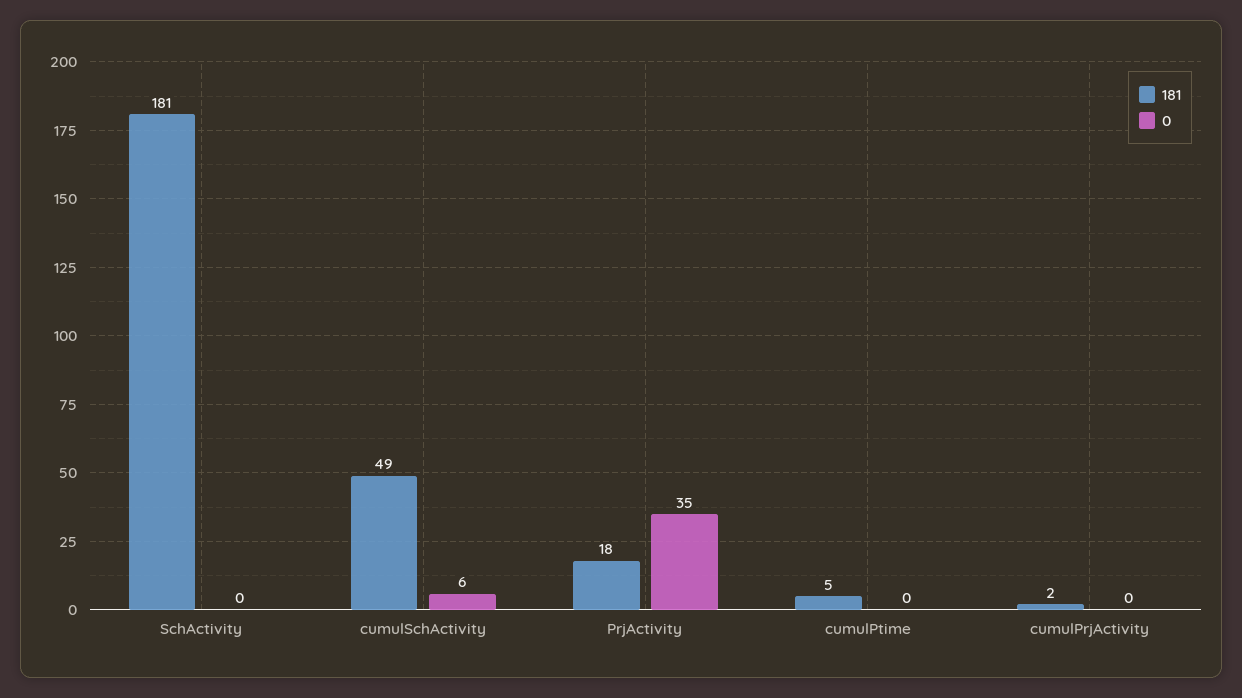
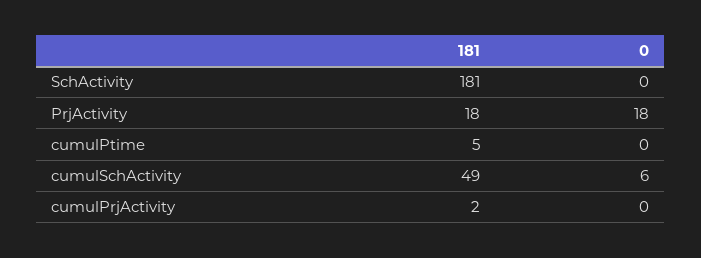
0, PrjActivity: 35 -> 18

